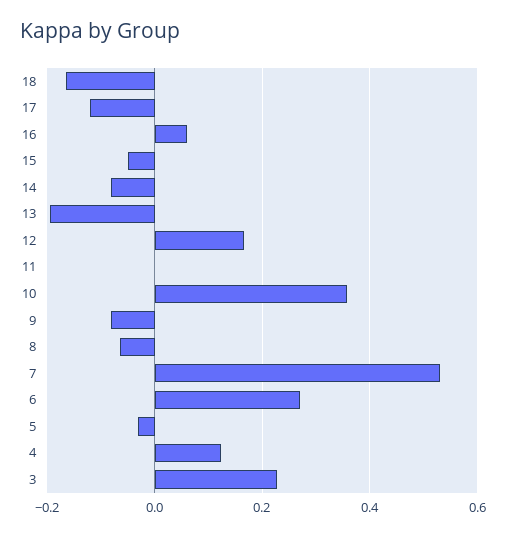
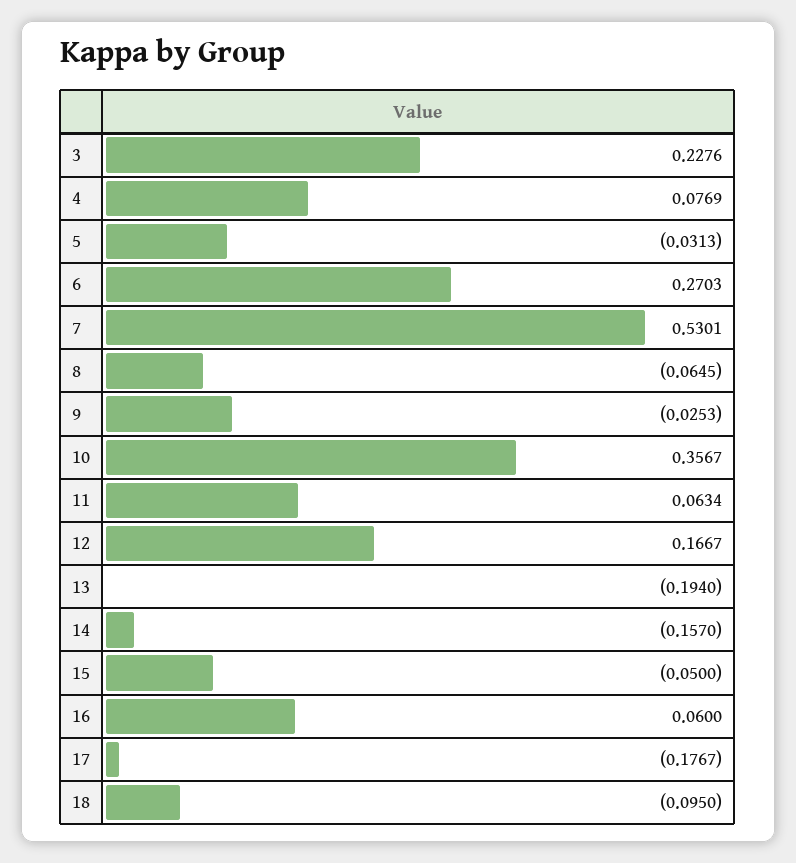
18: -0.16 -> -0.095
17: -0.12 -> -0.1767
14: -0.08 -> -0.157
11: 0 -> 0.0634
9: -0.08 -> -0.0253
4: 0.12 -> 0.0769

